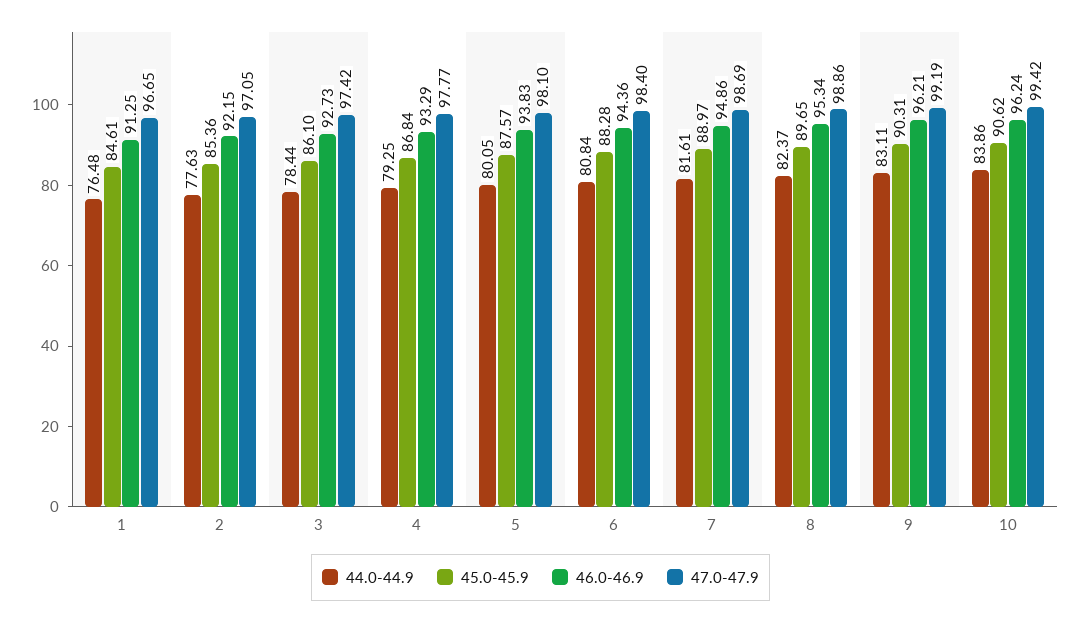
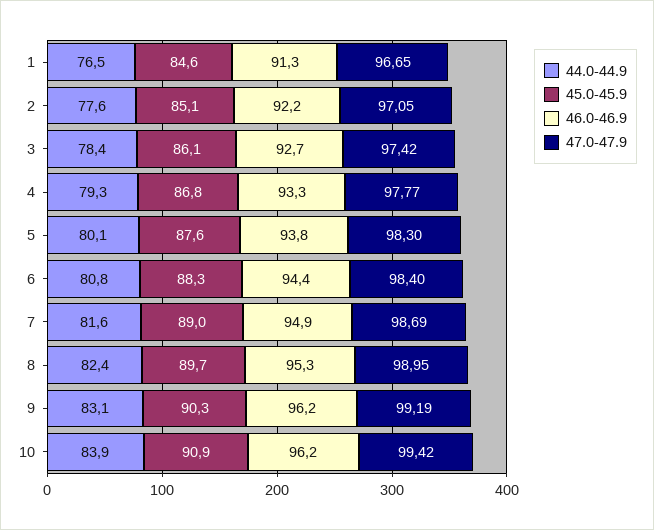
45.0-45.9, 2: 85.36 -> 85.1
47.0-47.9, 5: 98.1 -> 98.3
47.0-47.9, 8: 98.86 -> 98.95
45.0-45.9, 10: 90.62 -> 90.9

